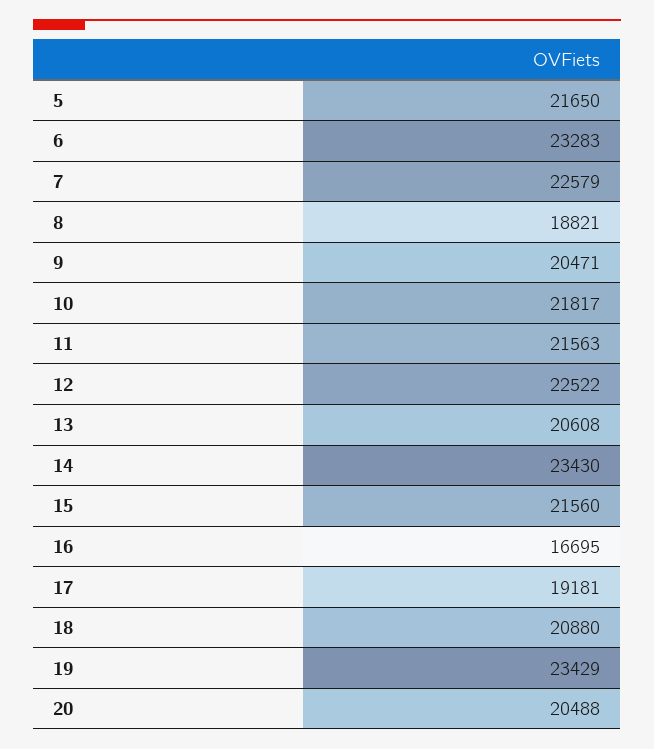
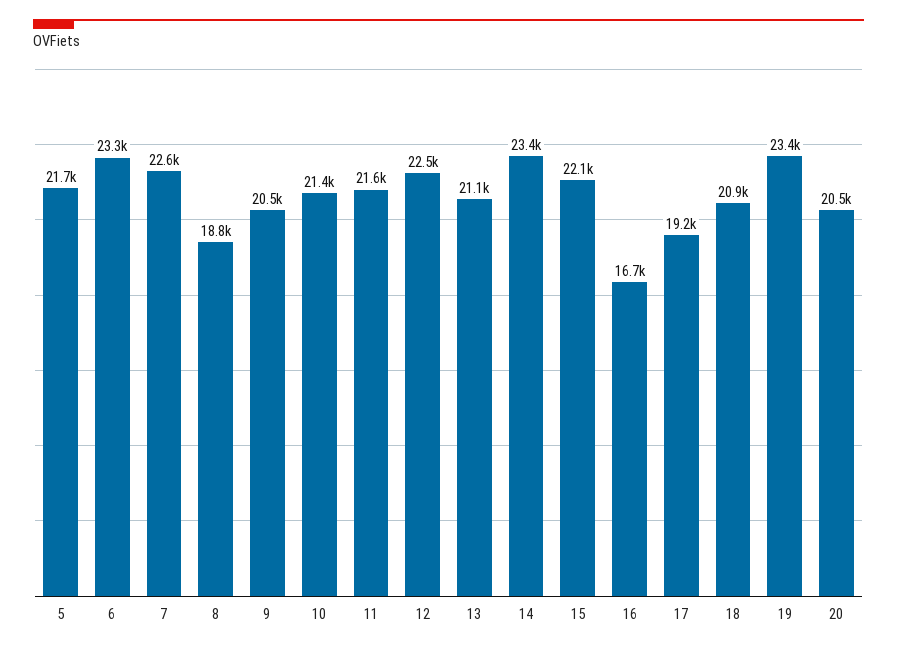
10: 21817 -> 21400
13: 20608 -> 21100
15: 21560 -> 22100

